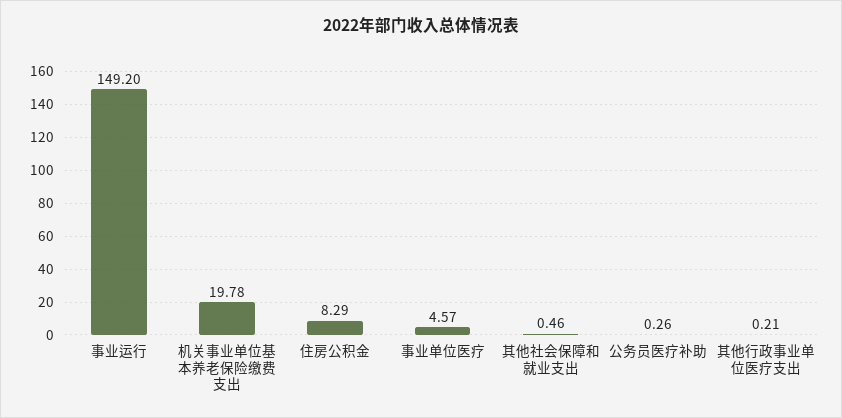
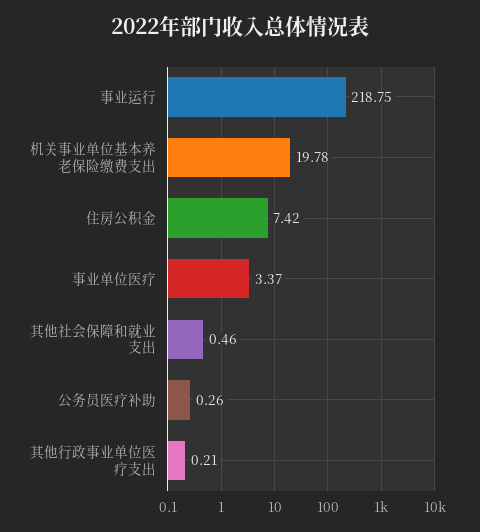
事业运行: 149.2 -> 218.75
住房公积金: 8.29 -> 7.42
事业单位医疗: 4.57 -> 3.37

